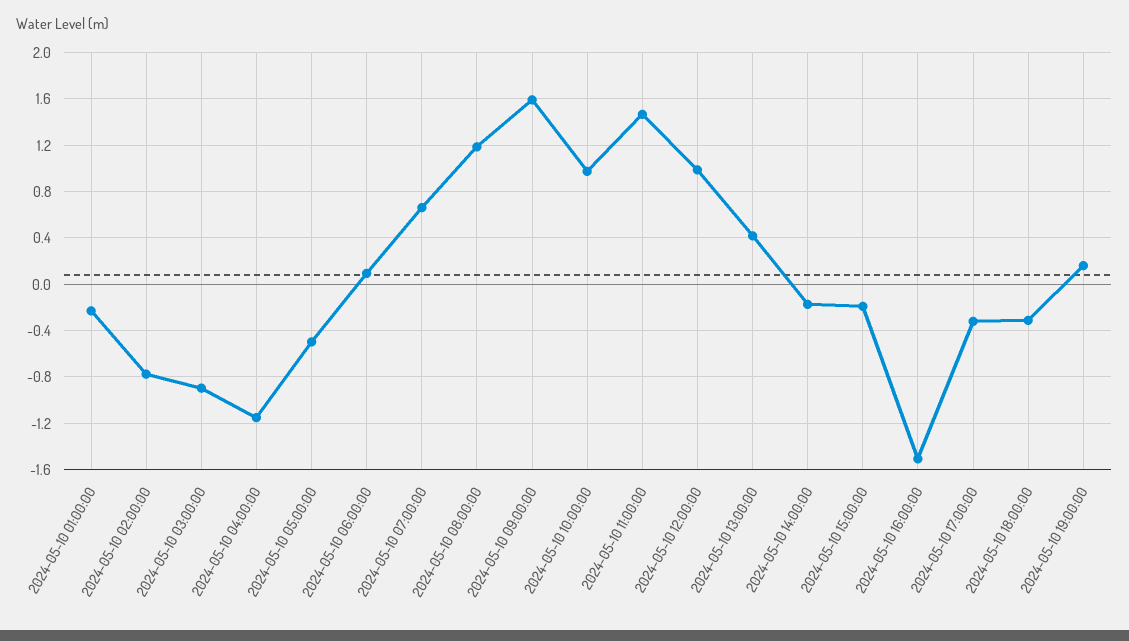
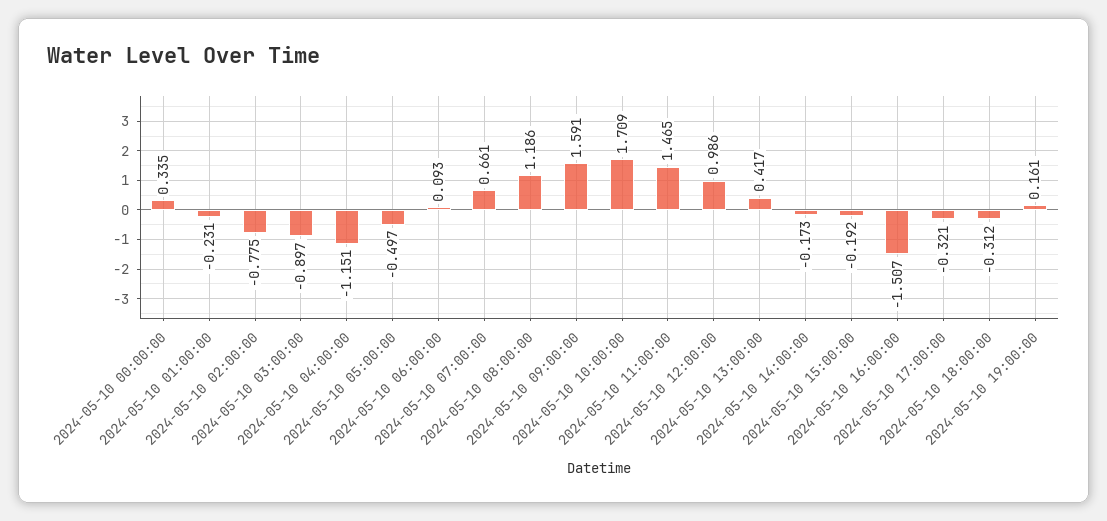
2024-05-10 10:00:00: 1 -> 1.709
2024-05-10 00:00:00: none -> 0.335

